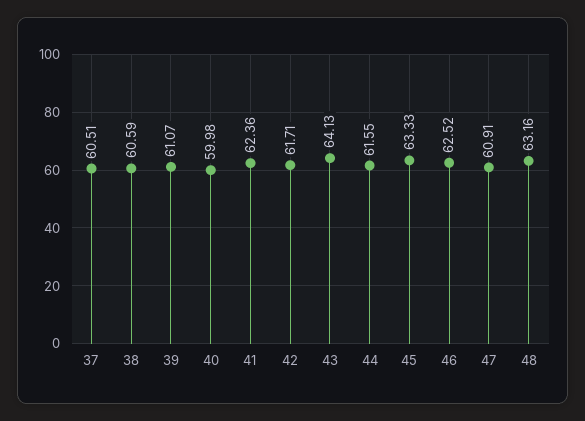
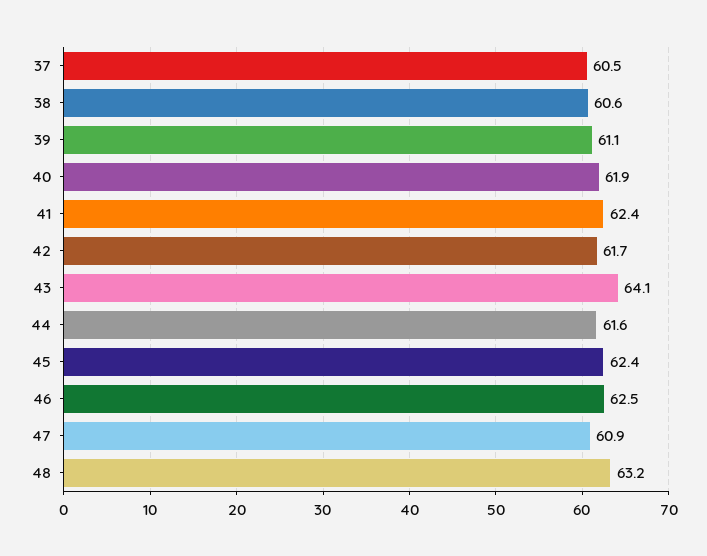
40: 59.98 -> 61.9
45: 63.33 -> 62.4

